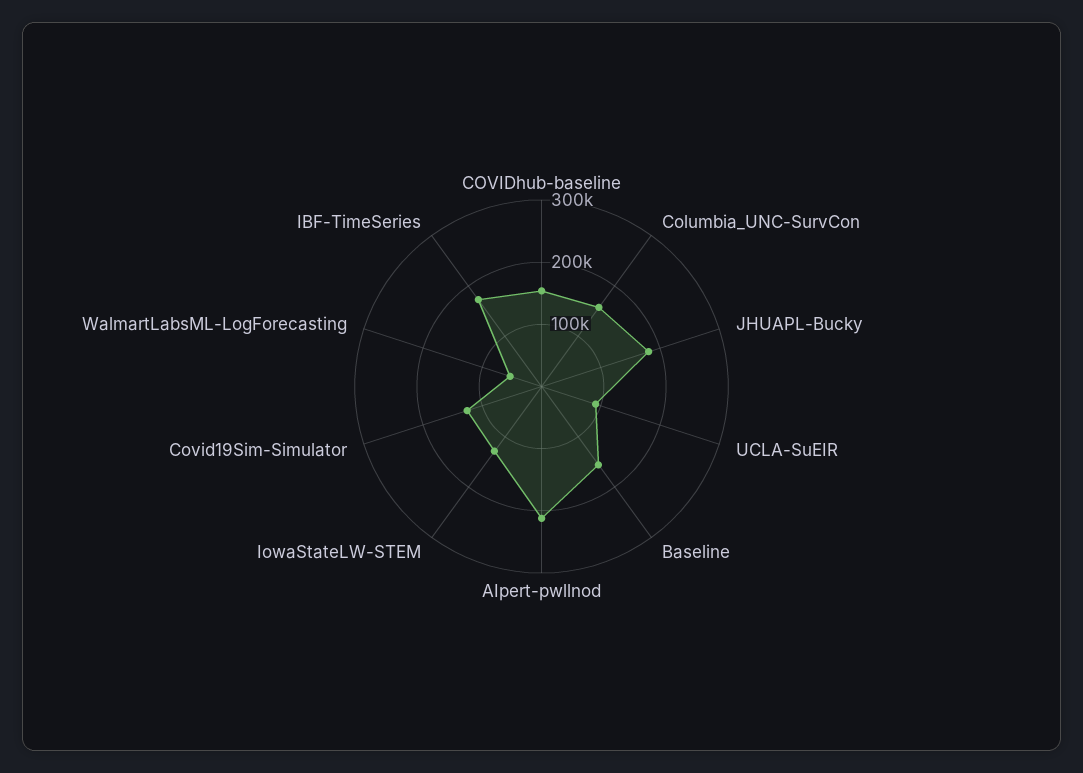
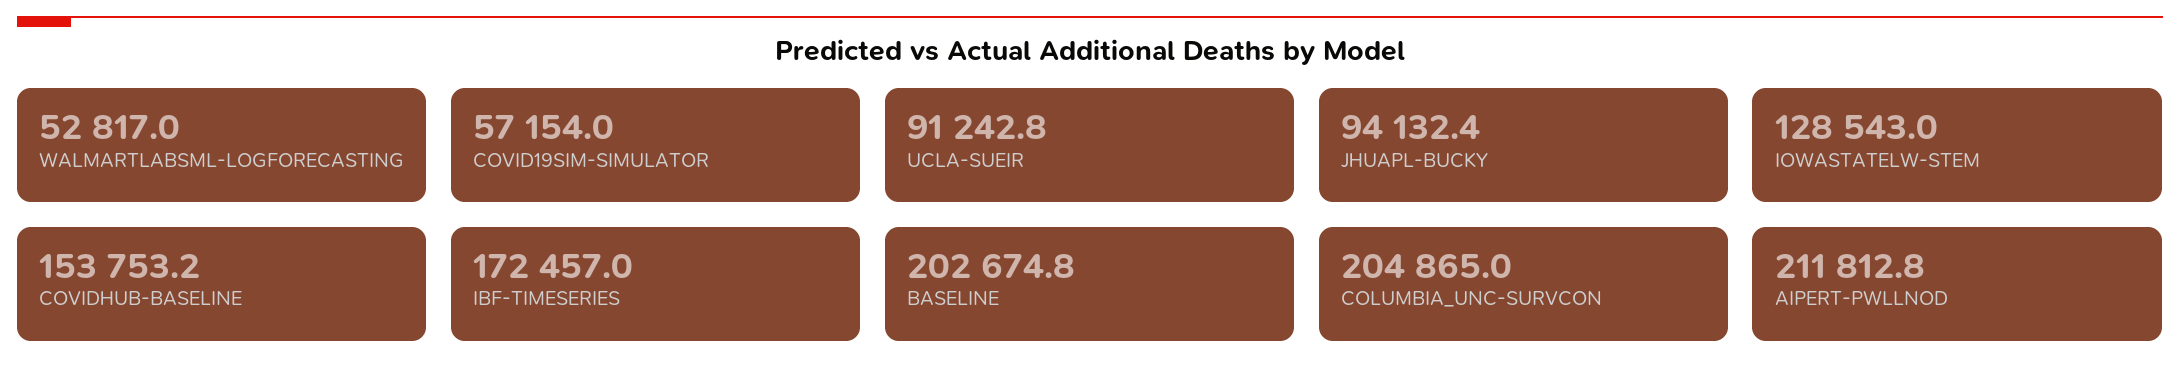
Columbia_UNC-SurvCon: 160000 -> 204865
JHUAPL-Bucky: 180000 -> 94132.4
Baseline: 160000 -> 202674.8
Covid19Sim-Simulator: 120000 -> 57154

